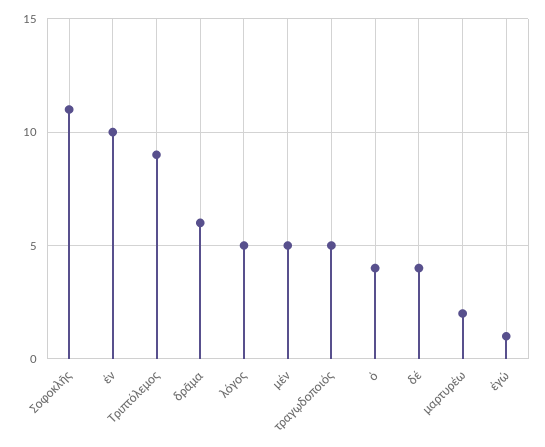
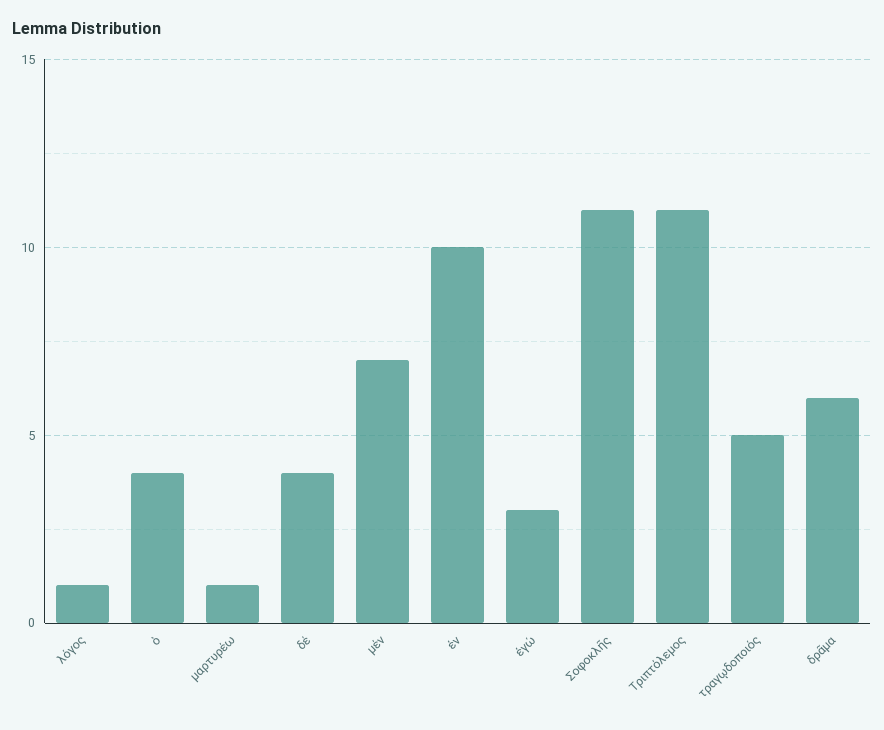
Τριπτόλεμος: 9 -> 11
λόγος: 5 -> 1
μέν: 5 -> 7
μαρτυρέω: 2 -> 1
ἐγώ: 1 -> 3

